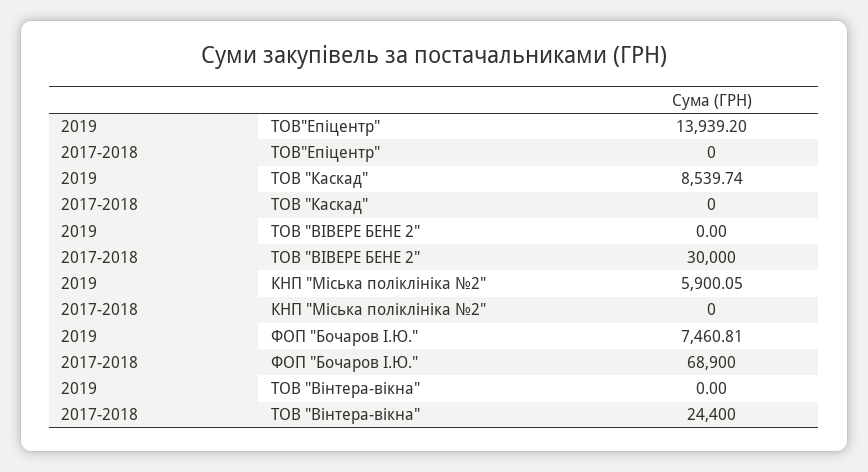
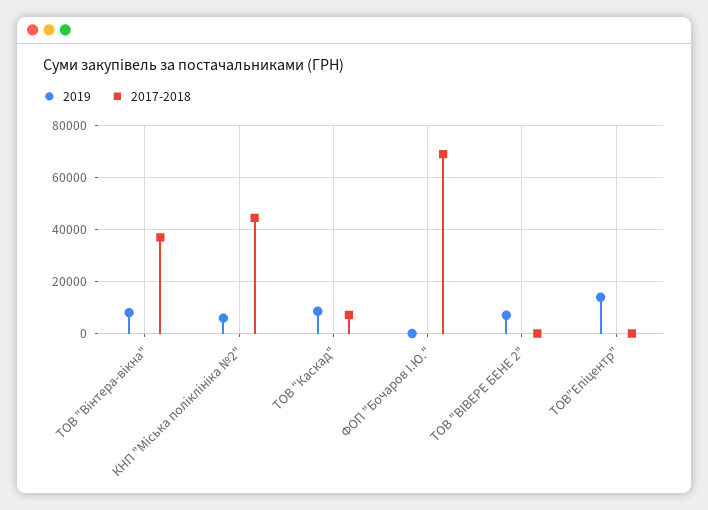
2017-2018, ТОВ "Каскад": 0 -> 7500
2019, ТОВ "ВІВЕРЕ БЕНЕ 2": 0 -> 7500
2017-2018, ТОВ "ВІВЕРЕ БЕНЕ 2": 30000 -> 0
2017-2018, КНП "Міська поліклініка №2": 0 -> 45000
2019, ФОП "Бочаров І.Ю.": 7460.81 -> 0
2019, ТОВ "Вінтера-вікна": 0 -> 7500
2017-2018, ТОВ "Вінтера-вікна": 24400 -> 37500

